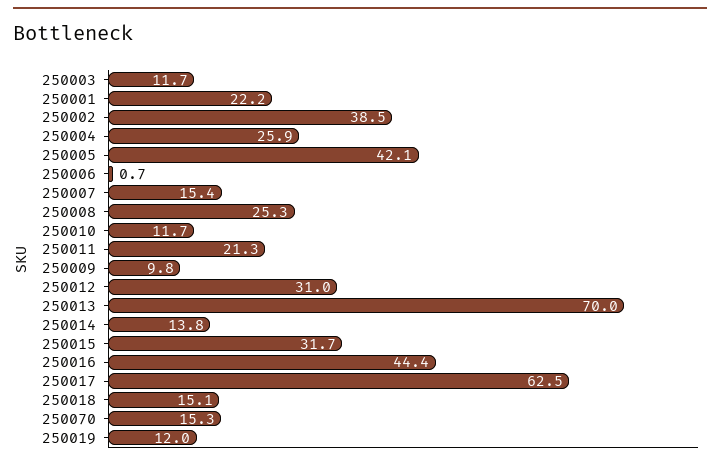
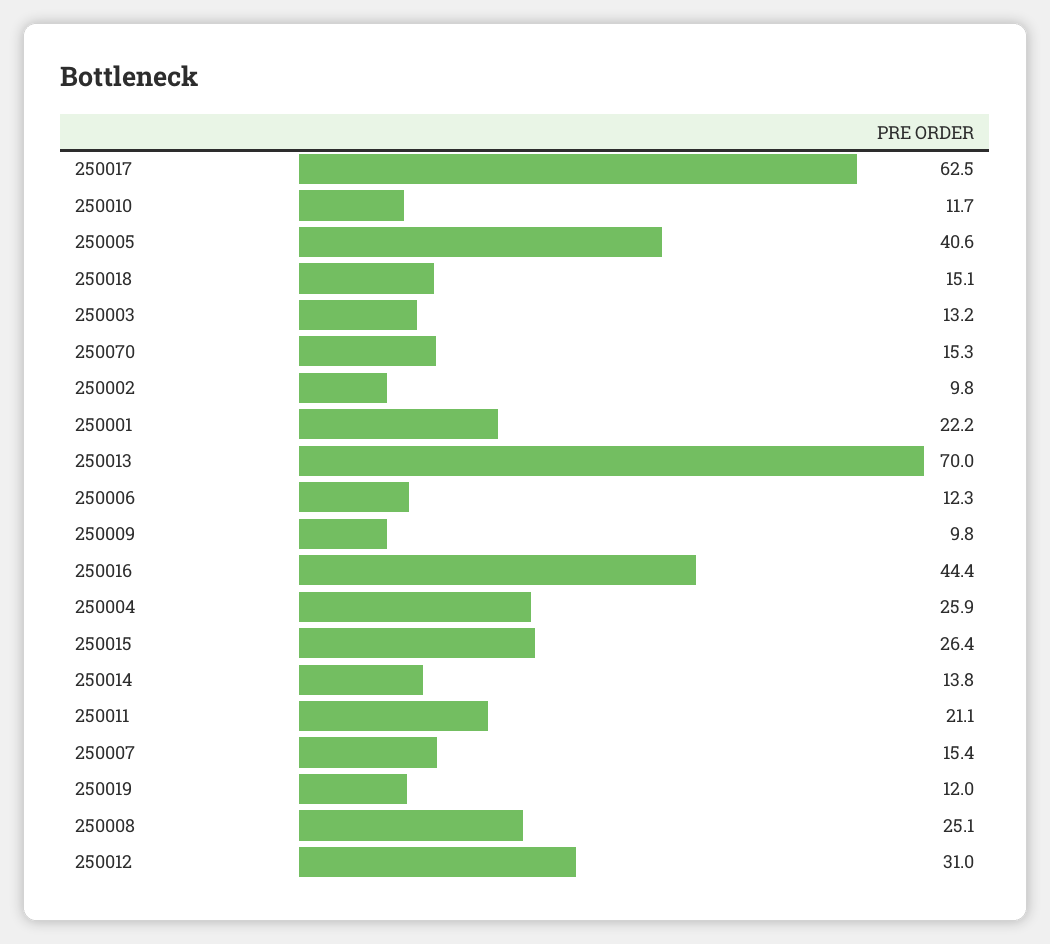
250003: 11.7 -> 13.2
250002: 38.5 -> 9.8
250005: 42.1 -> 40.6
250006: 0.7 -> 12.3
250008: 25.3 -> 25.1
250011: 21.3 -> 21.1
250015: 31.7 -> 26.4

